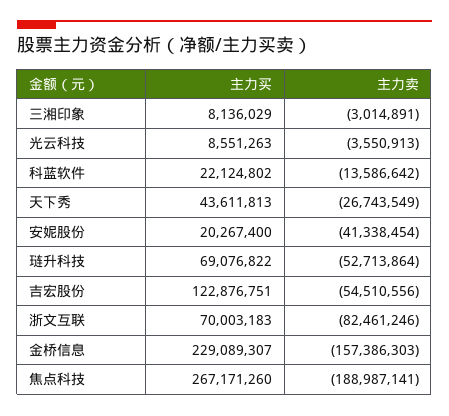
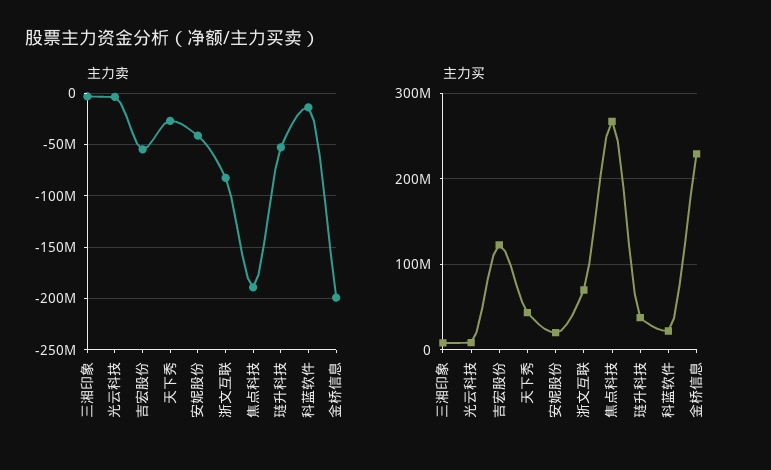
主力买, 琏升科技: 69076822 -> 40000000
主力卖, 金桥信息: -157386303 -> -200000000

